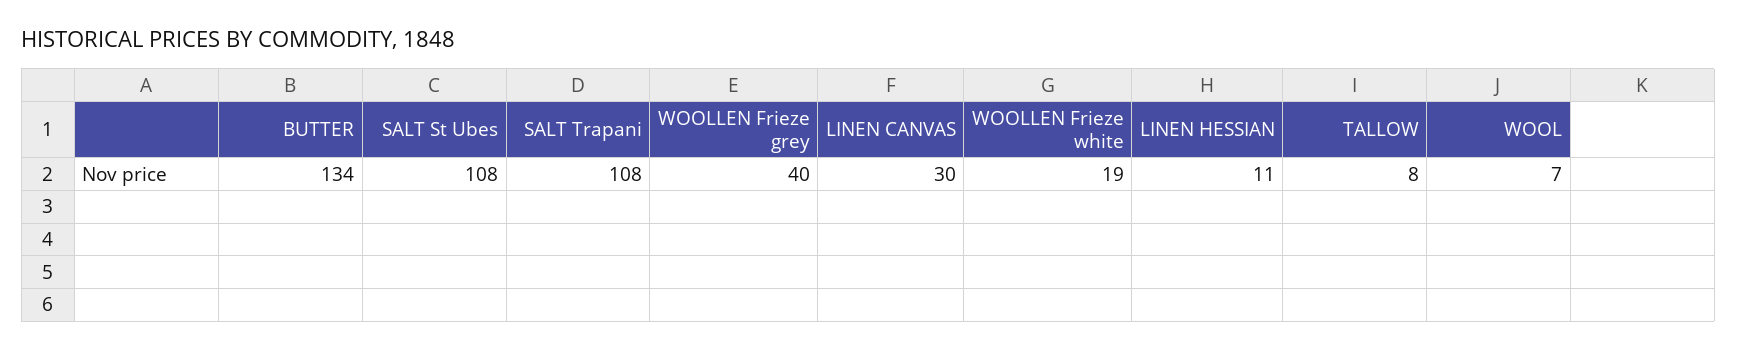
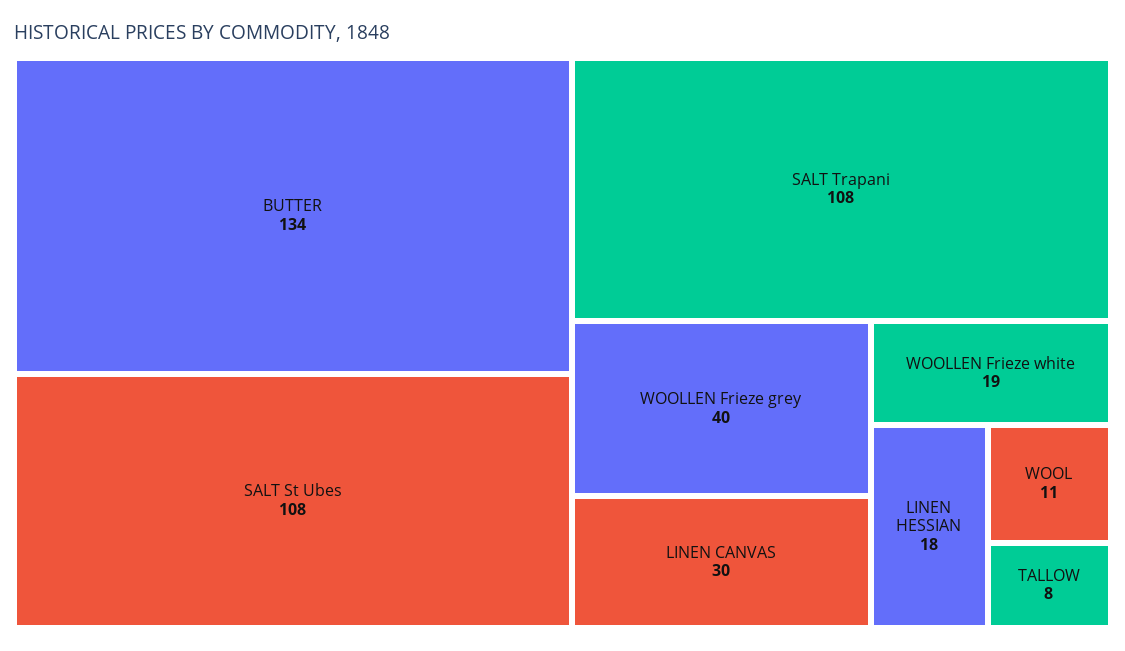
LINEN HESSIAN: 11 -> 18
WOOL: 7 -> 11

